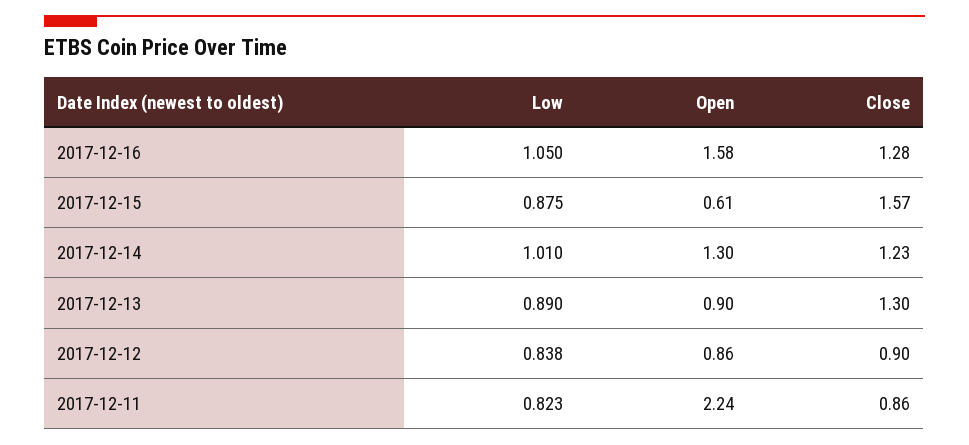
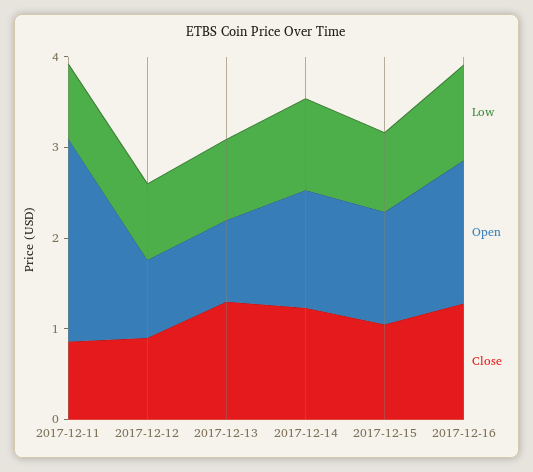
Open, 2017-12-15: 0.61 -> 1.2
Close, 2017-12-15: 1.57 -> 1

